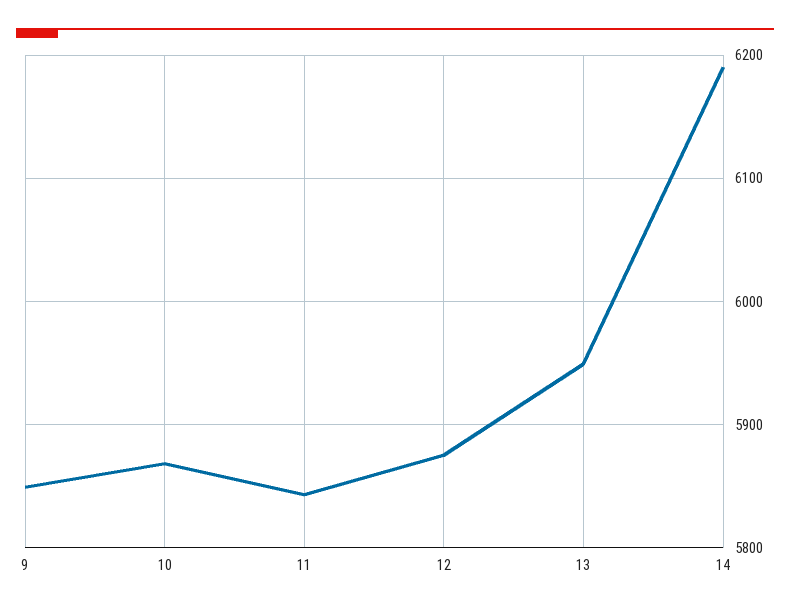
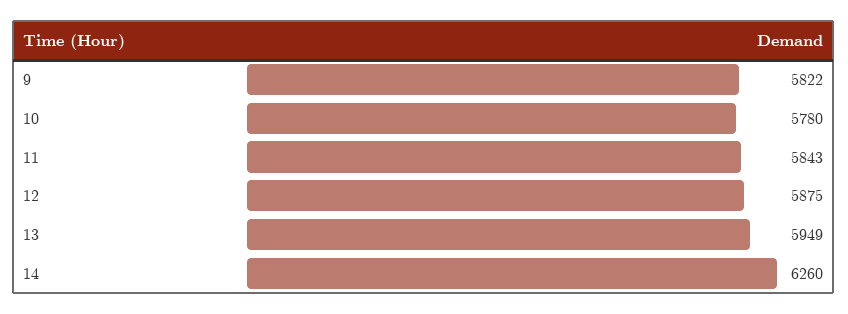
9: 5850 -> 5822
10: 5870 -> 5780
14: 6190 -> 6260

